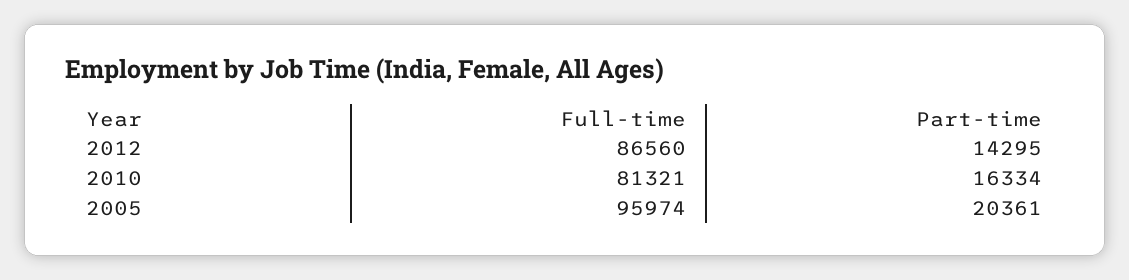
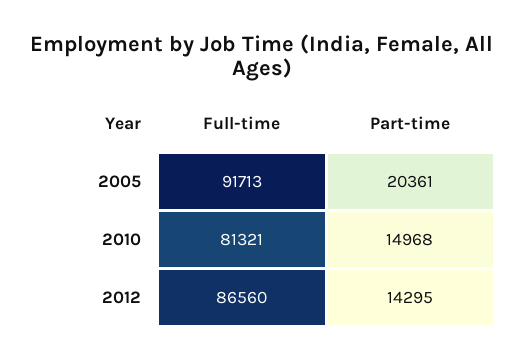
Part-time, 2010: 16334 -> 14968
Full-time, 2005: 95974 -> 91713

